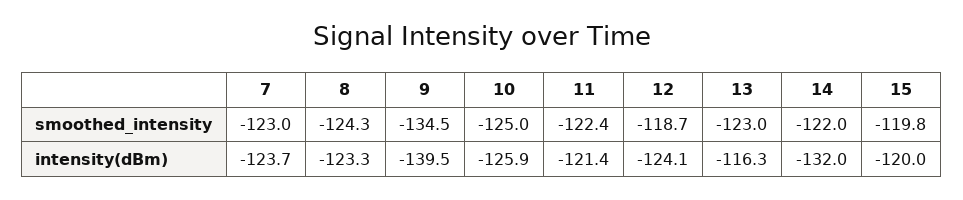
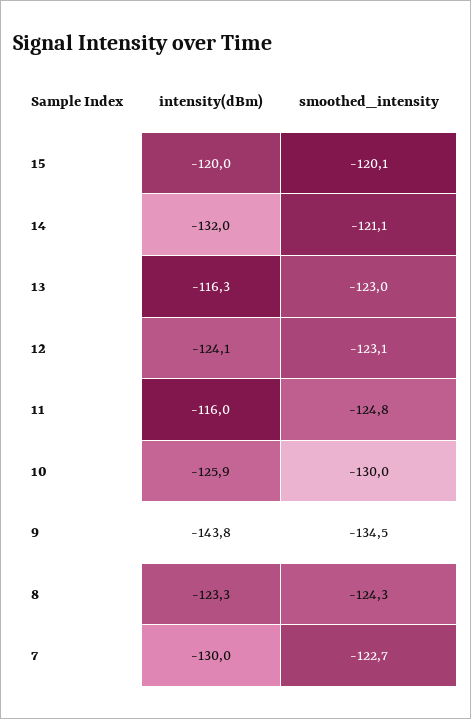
7, smoothed_intensity: -123 -> -122.7
10, smoothed_intensity: -125 -> -130
11, smoothed_intensity: -122.4 -> -124.8
12, smoothed_intensity: -118.7 -> -123.1
14, smoothed_intensity: -122 -> -121.1
15, smoothed_intensity: -119.8 -> -120.1
7, intensity(dBm): -123.7 -> -130
9, intensity(dBm): -139.5 -> -143.8
11, intensity(dBm): -121.4 -> -116

